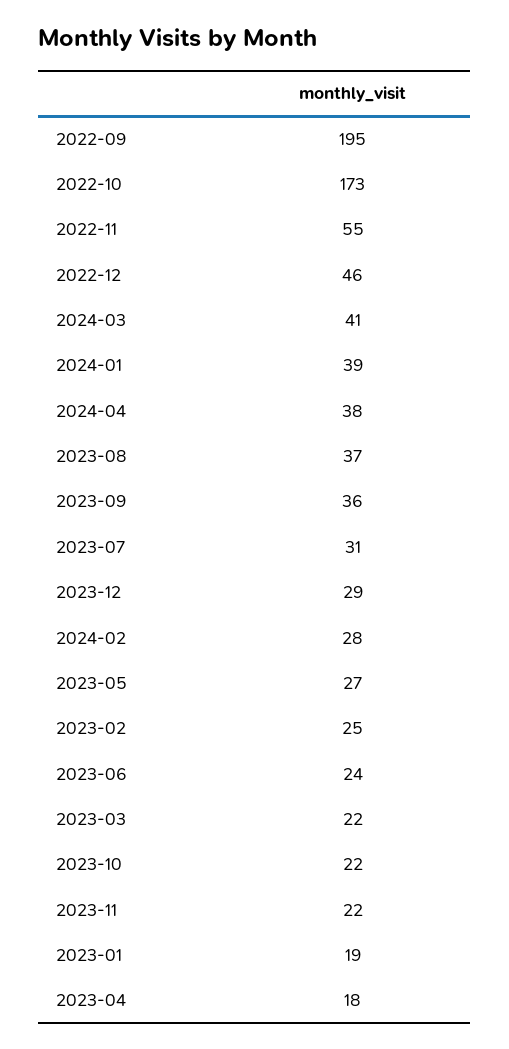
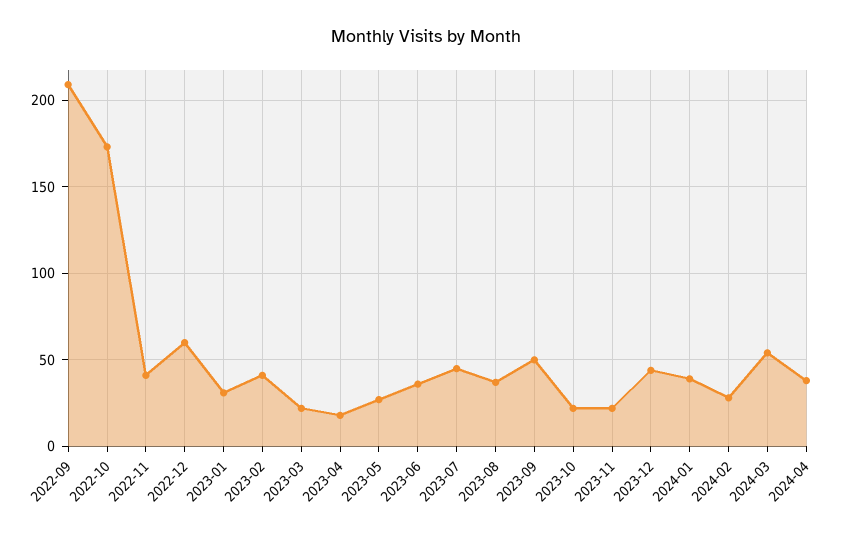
2022-09: 195 -> 210
2022-11: 55 -> 40
2022-12: 46 -> 60
2024-03: 41 -> 55
2023-09: 36 -> 50
2023-07: 31 -> 45
2023-12: 29 -> 45
2023-02: 25 -> 40
2023-06: 24 -> 35
2023-01: 19 -> 30

